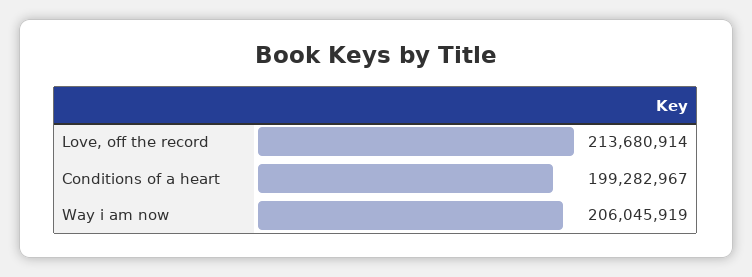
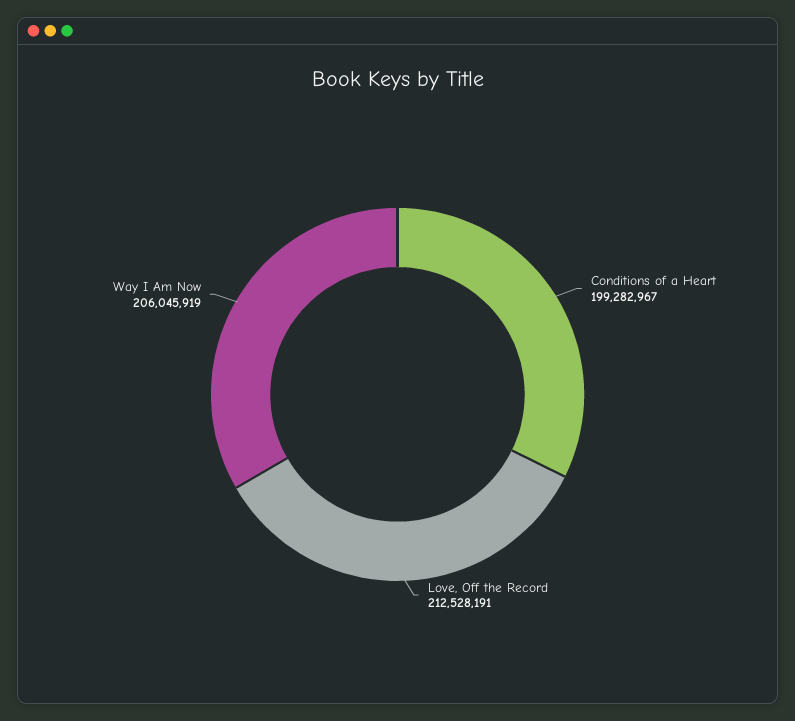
Love, off the record: 213680914 -> 212528191

